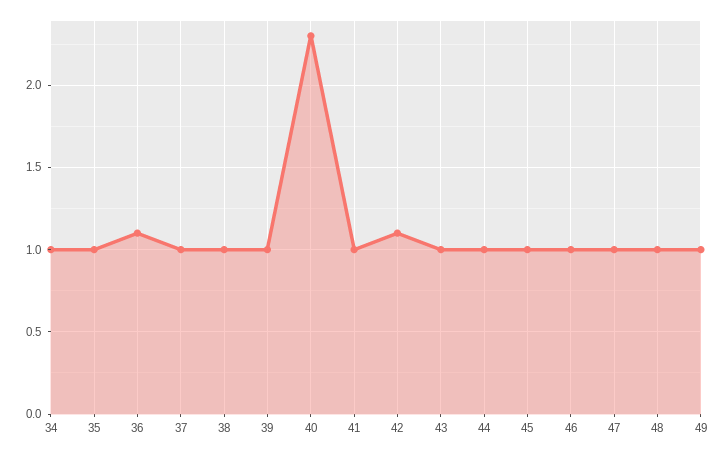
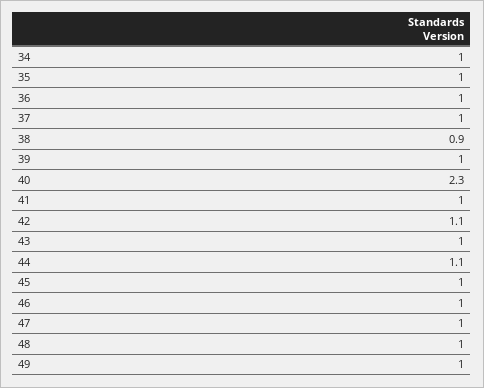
36: 1.1 -> 1
38: 1 -> 0.9
44: 1 -> 1.1

